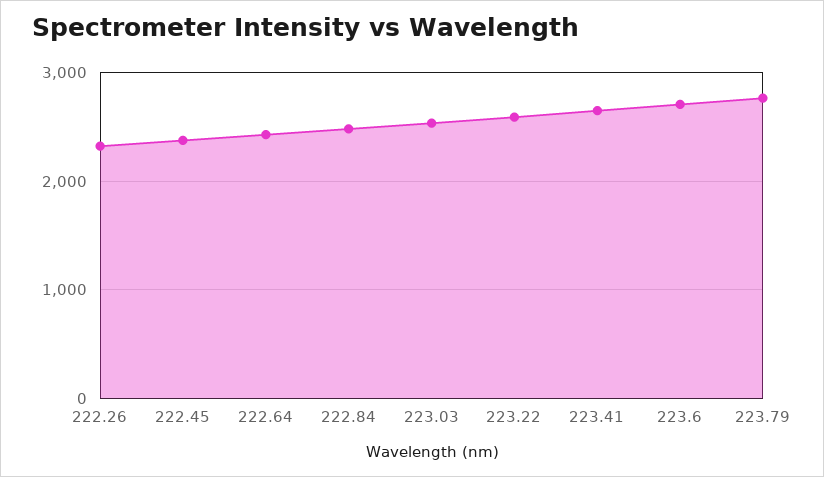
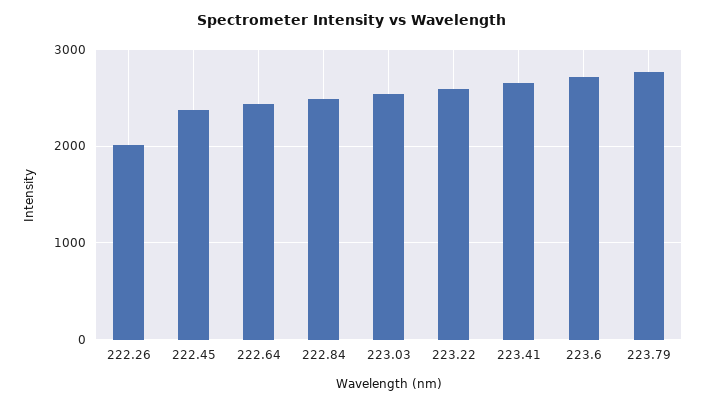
222.26: 2300 -> 2000

